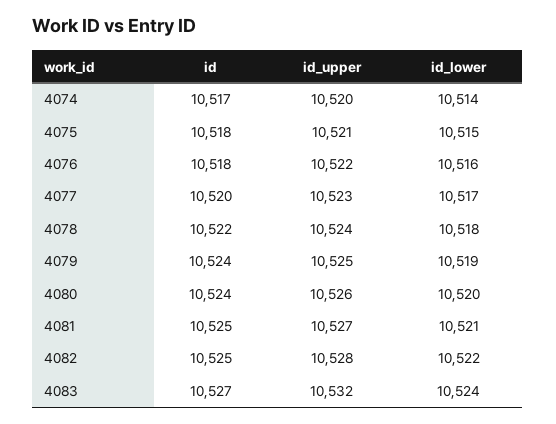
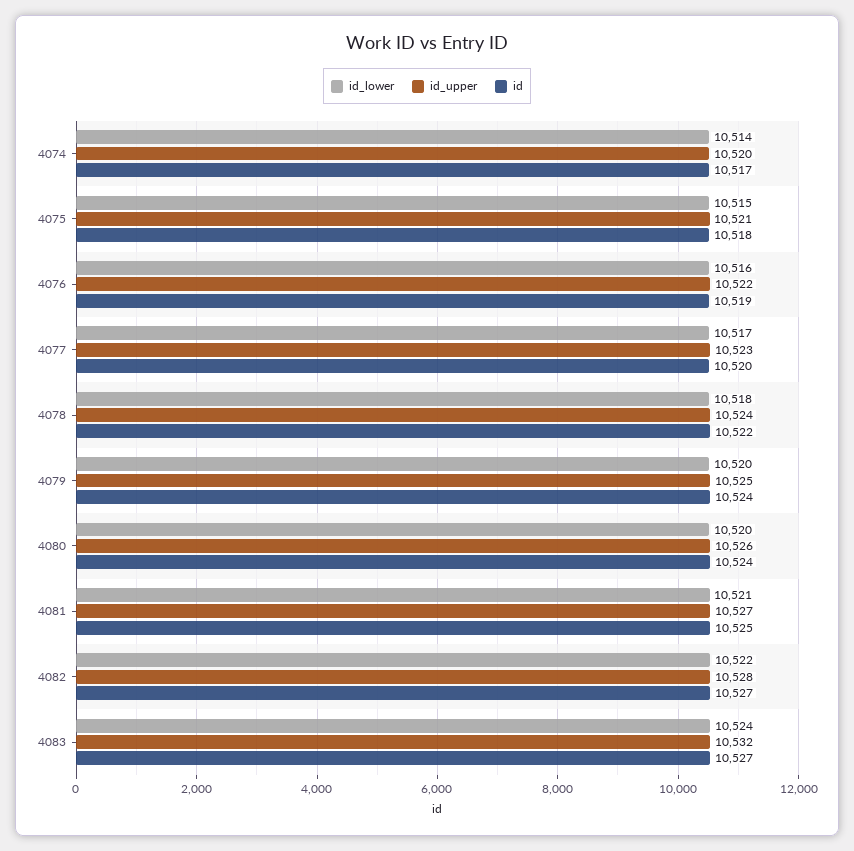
id, 4076: 10518 -> 10519
id_lower, 4079: 10519 -> 10520
id, 4082: 10525 -> 10527

